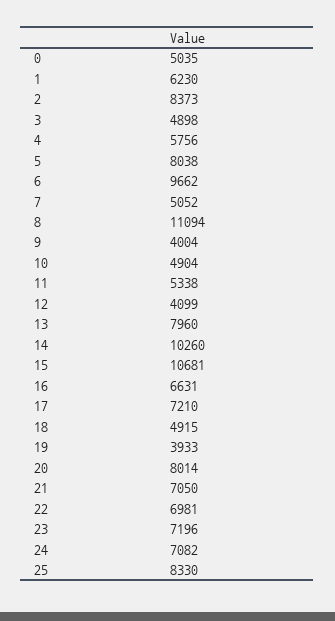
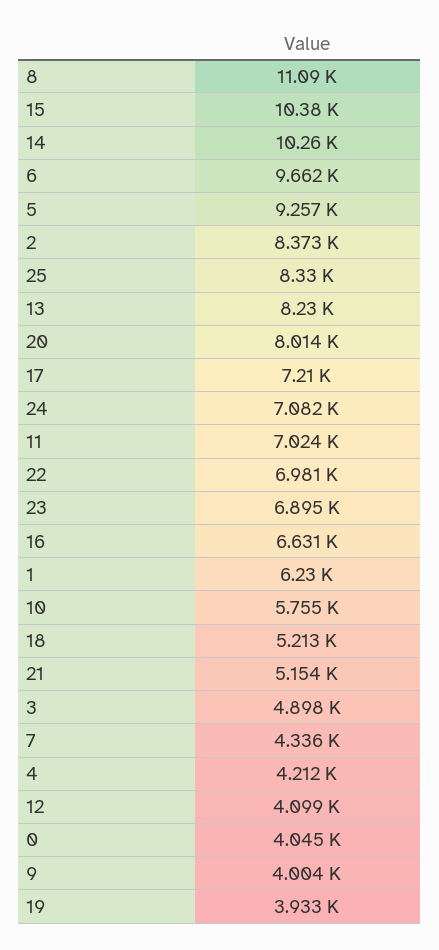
0: 5035 -> 4045
4: 5756 -> 4212
5: 8038 -> 9257
7: 5052 -> 4336
10: 4904 -> 5755
11: 5338 -> 7024
13: 7960 -> 8230
15: 10681 -> 10380
18: 4915 -> 5213
21: 7050 -> 5154
23: 7196 -> 6895

